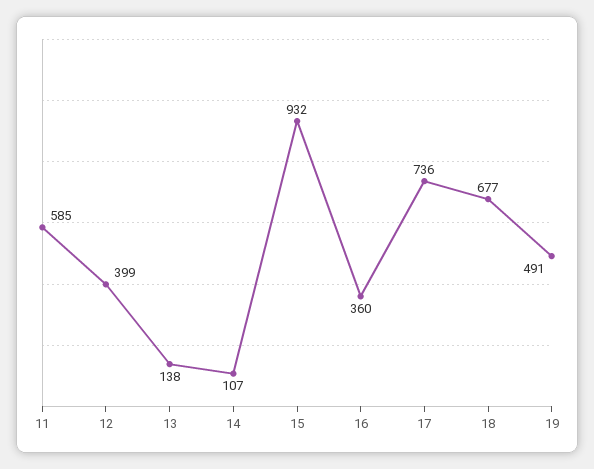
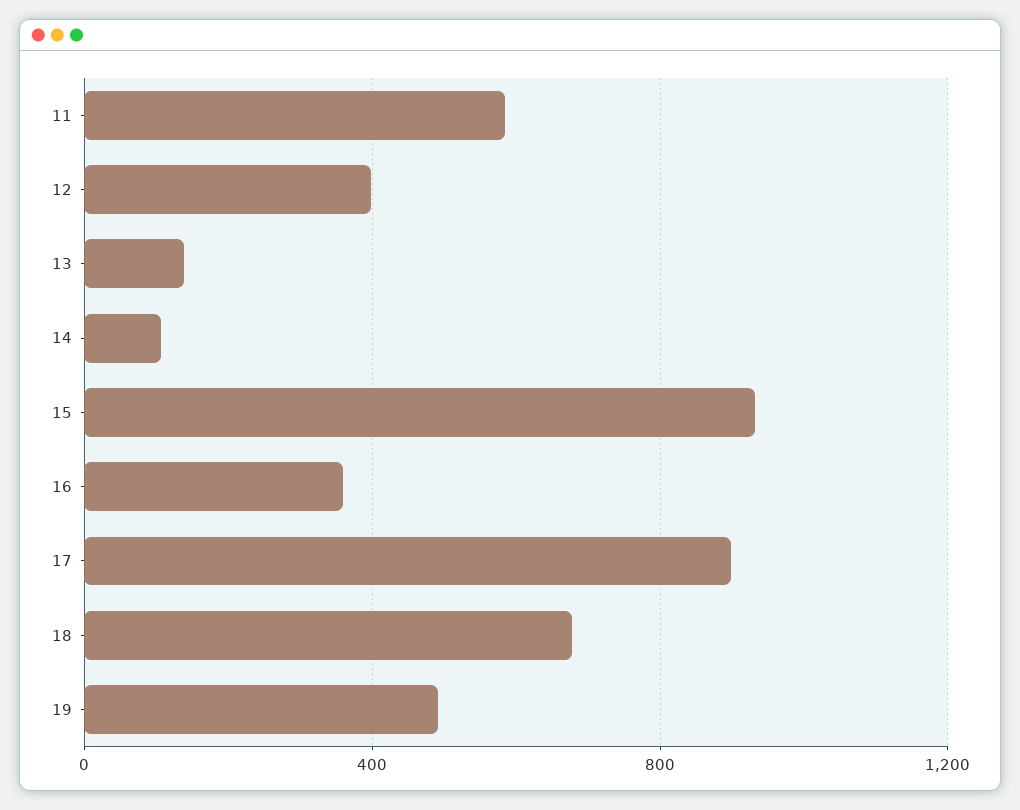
17: 736 -> 900

